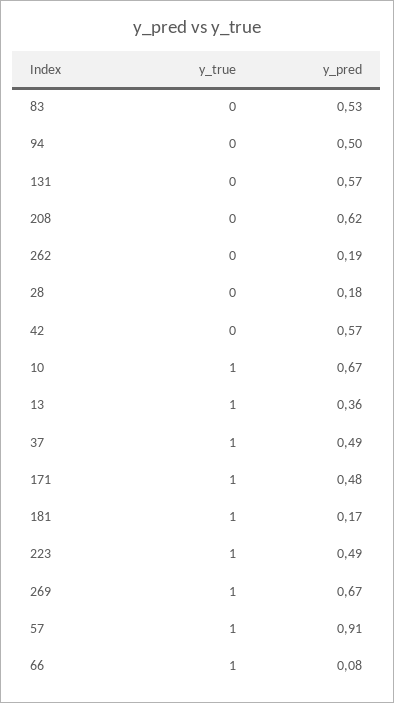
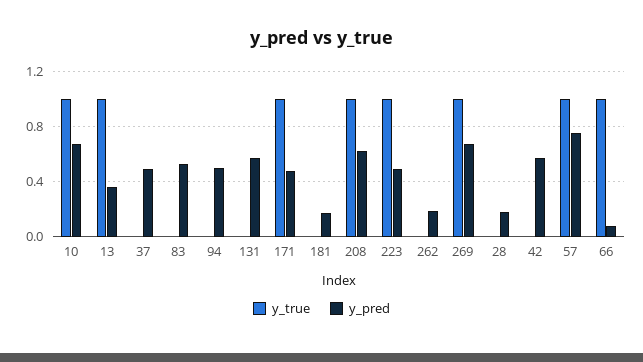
y_true, 208: 0 -> 1
y_true, 37: 1 -> 0
y_true, 181: 1 -> 0
y_pred, 57: 0.91 -> 0.75

